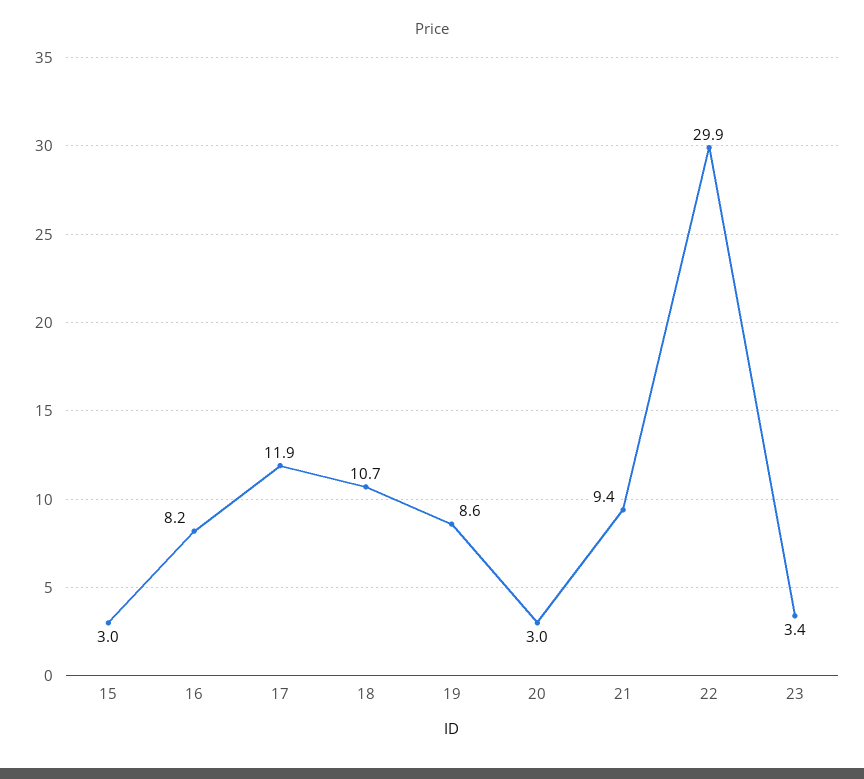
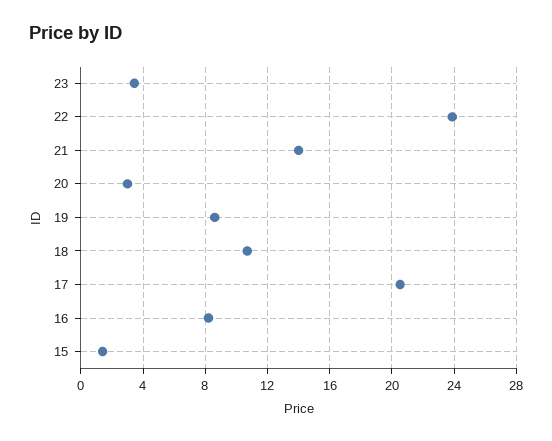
15: 3 -> 1.5
17: 11.9 -> 20.5
21: 9.4 -> 14
22: 29.9 -> 24

